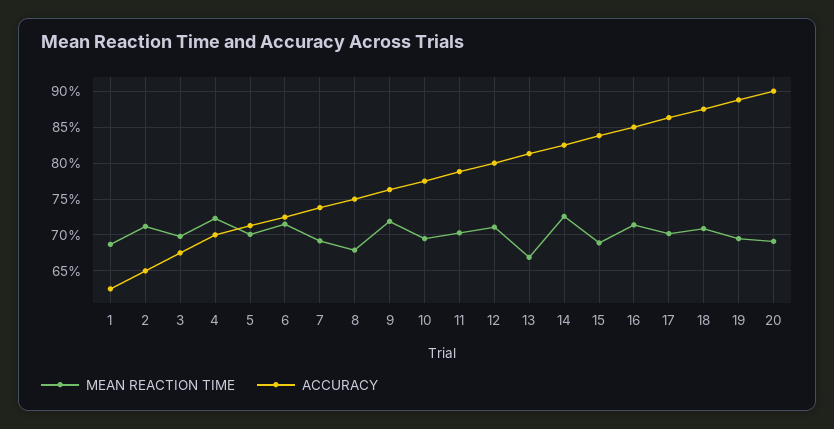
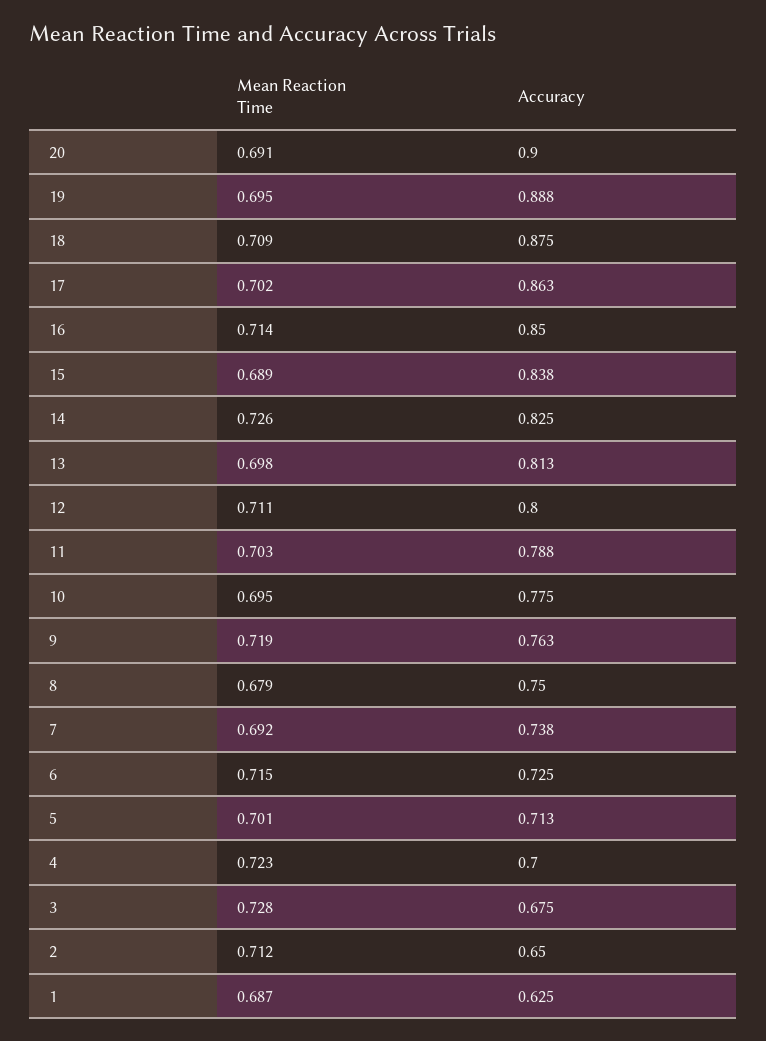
MEAN REACTION TIME, 3: 0.7 -> 0.728
MEAN REACTION TIME, 13: 0.67 -> 0.698

